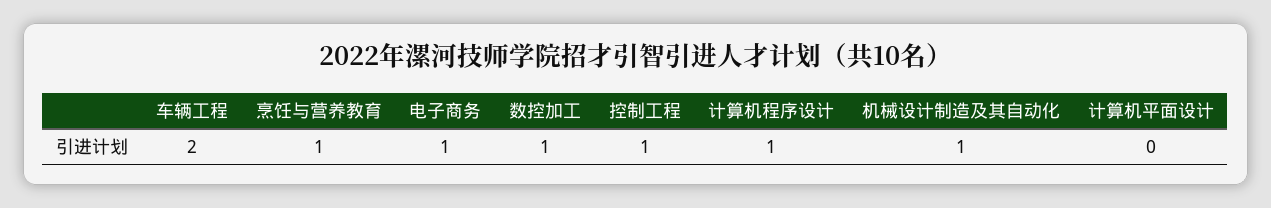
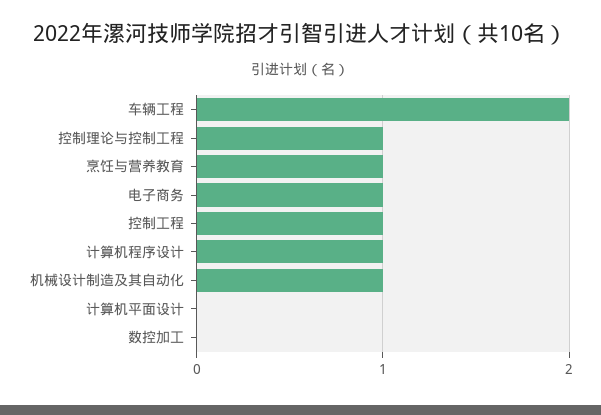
数控加工: 1 -> 0
控制理论与控制工程: none -> 1

